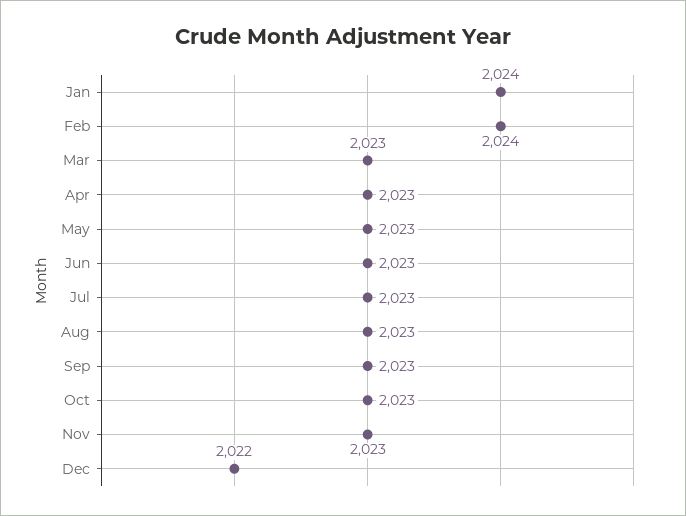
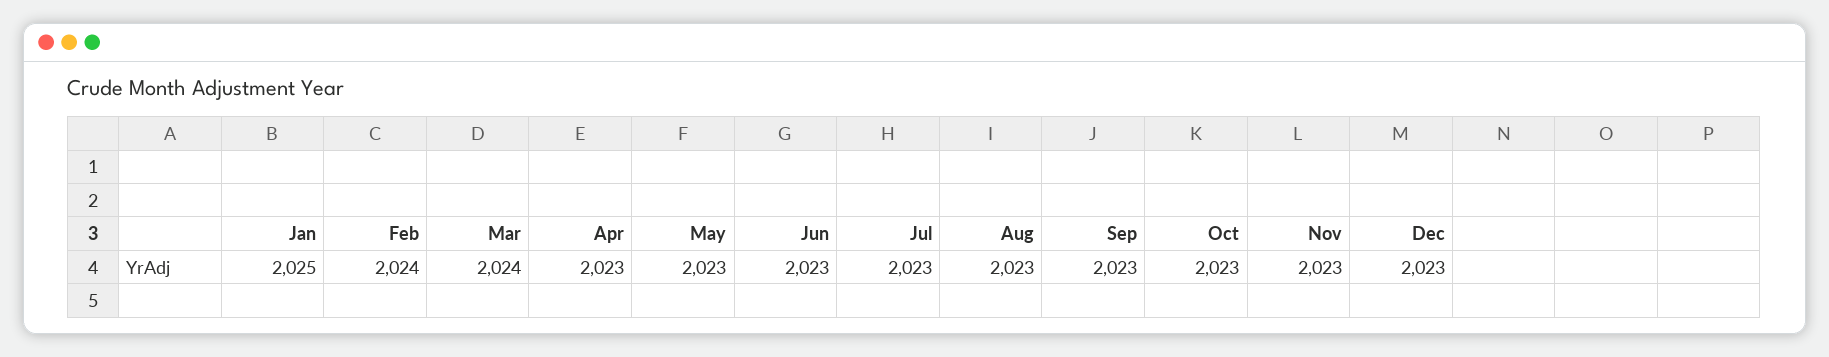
Jan: 2024 -> 2025
Mar: 2023 -> 2024
Dec: 2022 -> 2023

